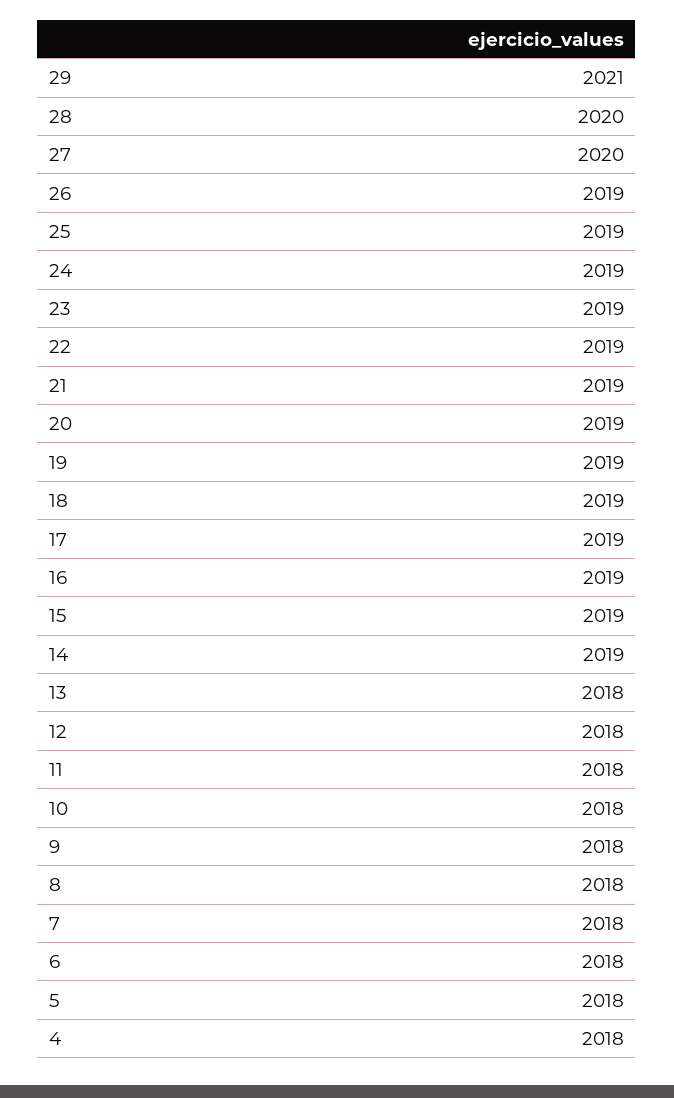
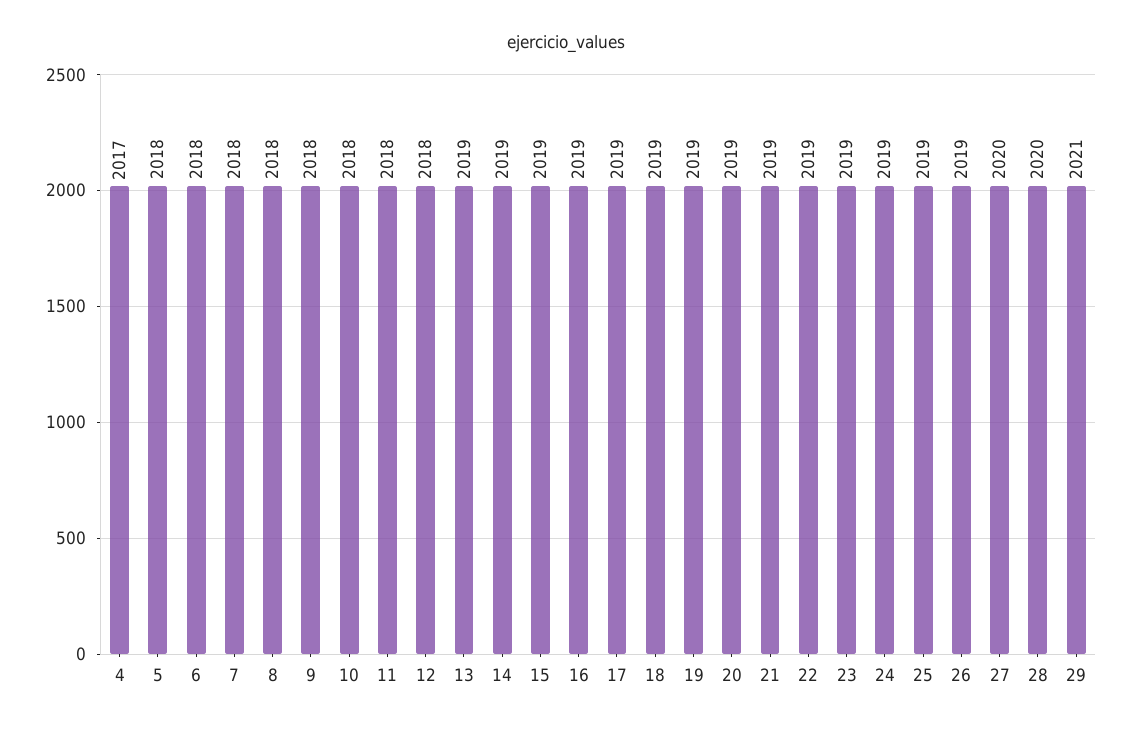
13: 2018 -> 2019
4: 2018 -> 2017

